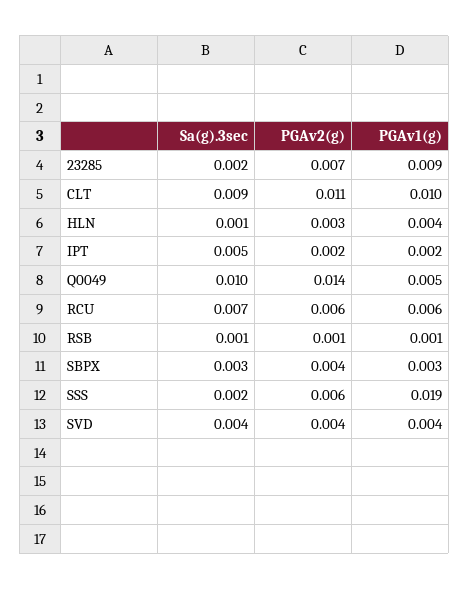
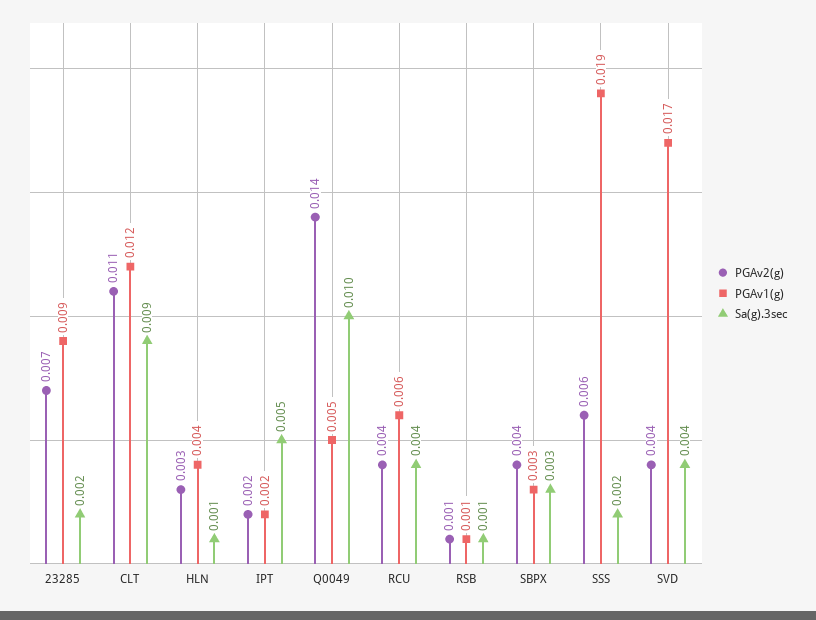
PGAv1(g), CLT: 0.01 -> 0.012
Sa(g).3sec, RCU: 0.007 -> 0.004
PGAv2(g), RCU: 0.006 -> 0.004
PGAv1(g), SVD: 0.004 -> 0.017

